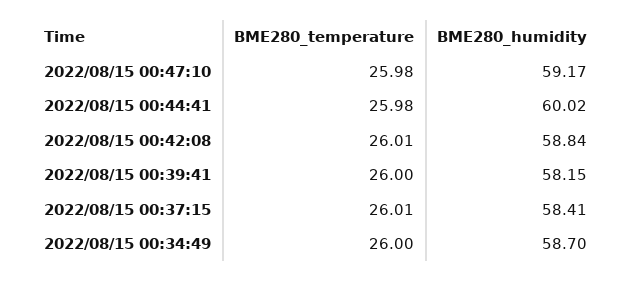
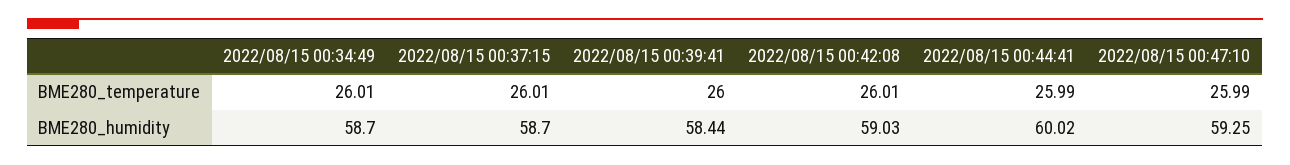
BME280_temperature, 2022/08/15 00:47:10: 25.98 -> 25.99
BME280_humidity, 2022/08/15 00:47:10: 59.17 -> 59.25
BME280_temperature, 2022/08/15 00:44:41: 25.98 -> 25.99
BME280_humidity, 2022/08/15 00:42:08: 58.84 -> 59.03
BME280_humidity, 2022/08/15 00:39:41: 58.15 -> 58.44
BME280_humidity, 2022/08/15 00:37:15: 58.41 -> 58.7
BME280_temperature, 2022/08/15 00:34:49: 26 -> 26.01

